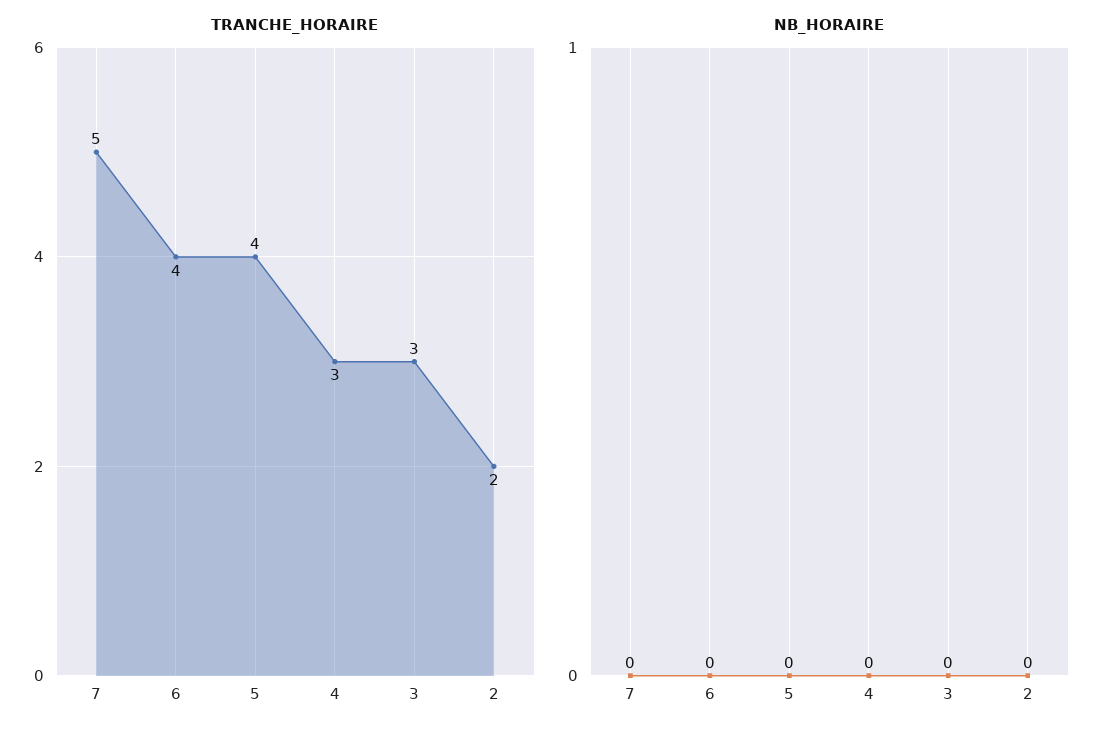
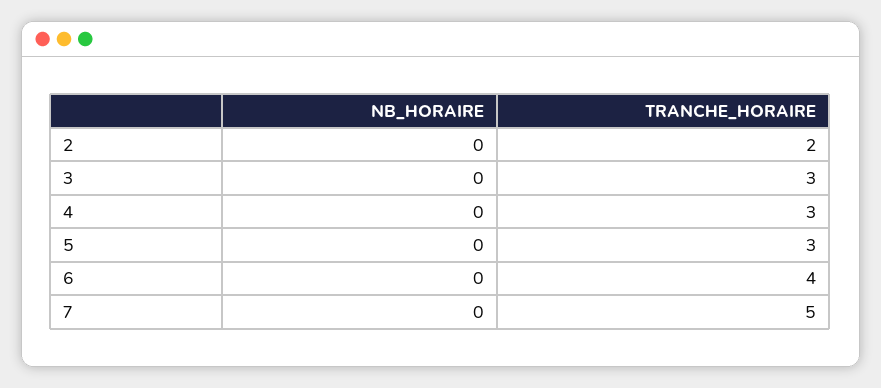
TRANCHE_HORAIRE, 5: 4 -> 3

